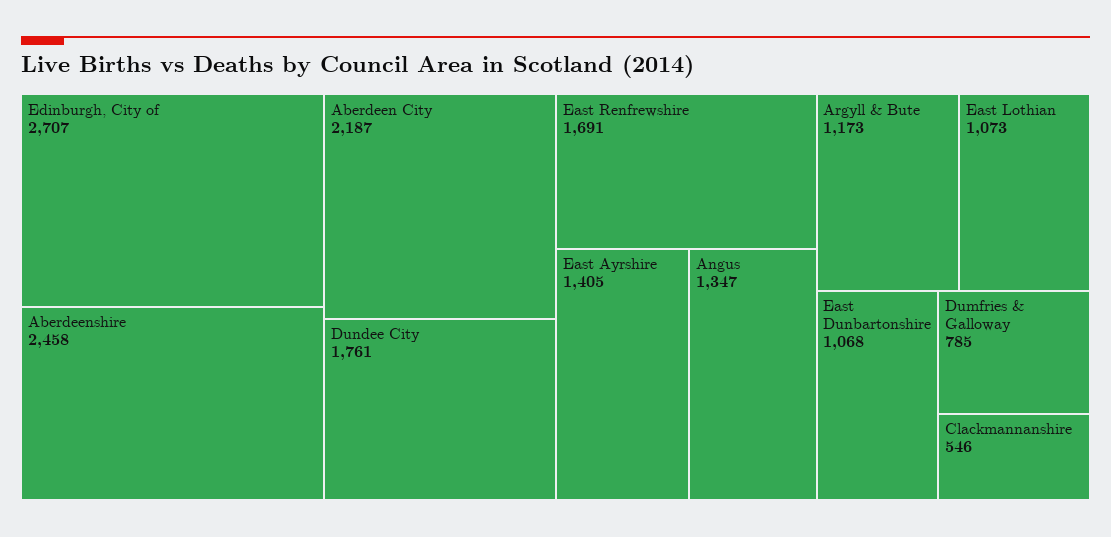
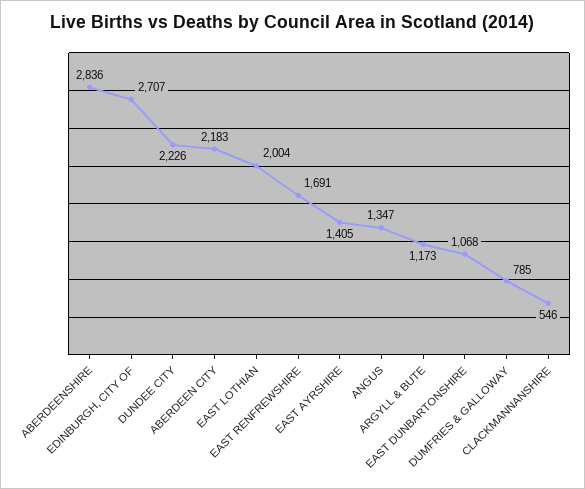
Aberdeenshire: 2458 -> 2836
Aberdeen City: 2187 -> 2183
Dundee City: 1761 -> 2226
East Lothian: 1073 -> 2004

